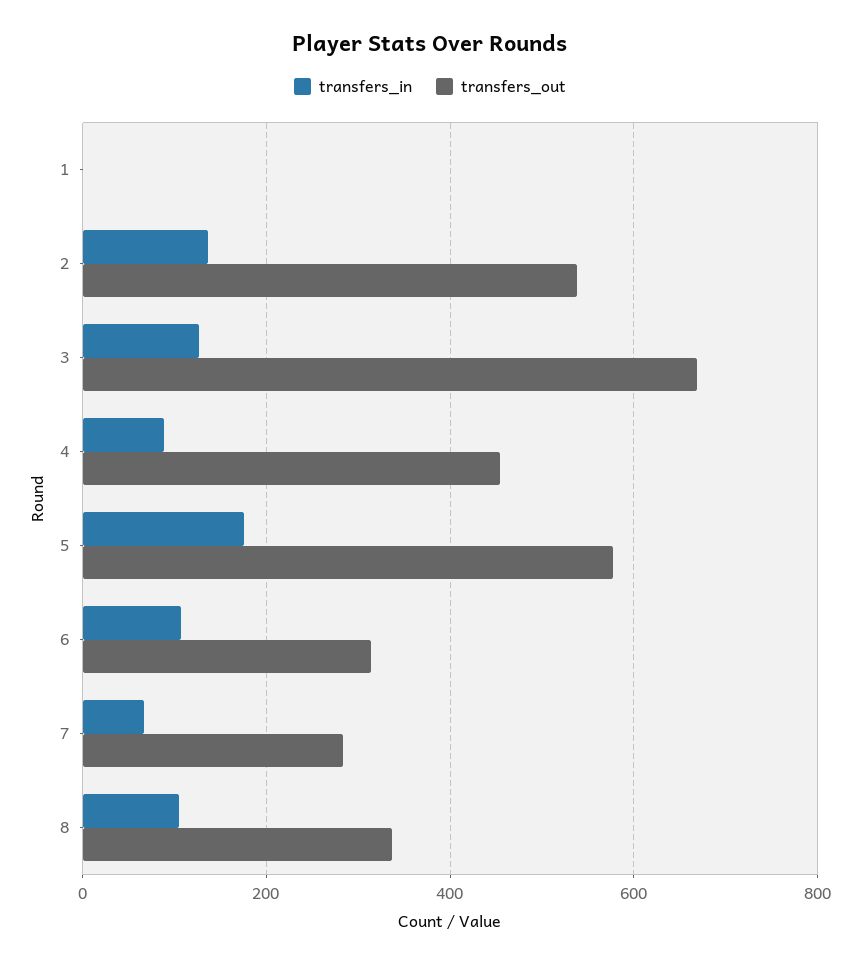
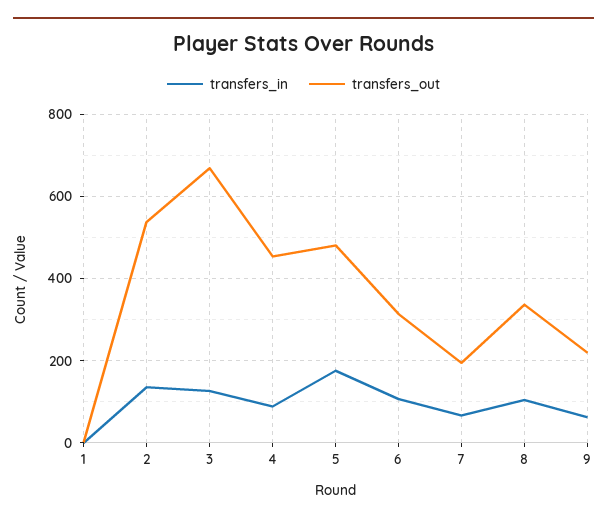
transfers_out, 5: 580 -> 480
transfers_out, 7: 280 -> 200
transfers_in, 9: none -> 60
transfers_out, 9: none -> 220

